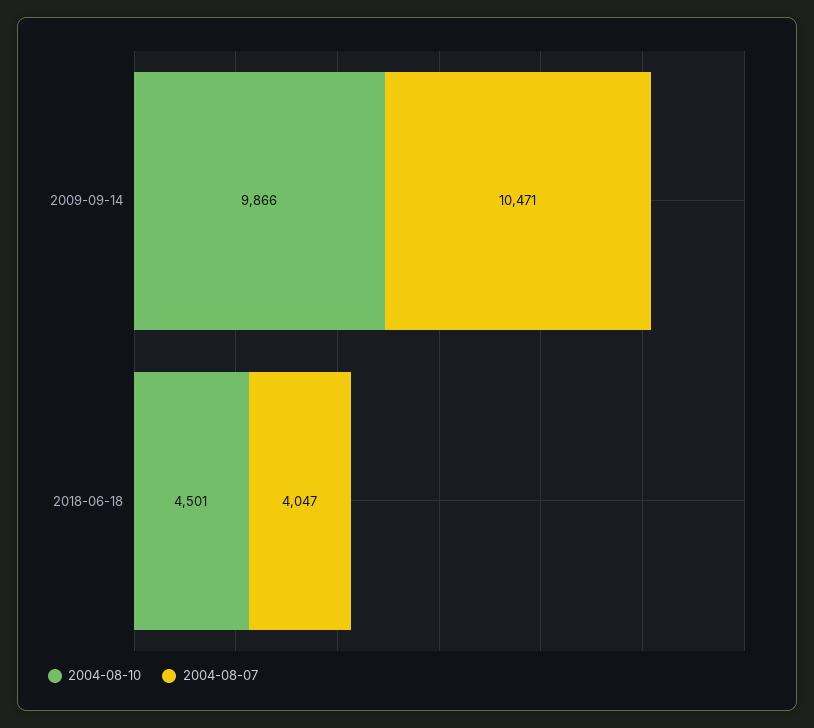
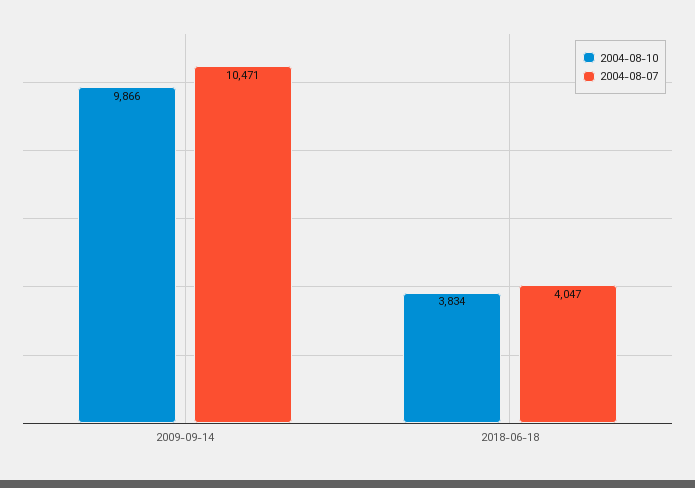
2004-08-10, 2018-06-18: 4501 -> 3834

